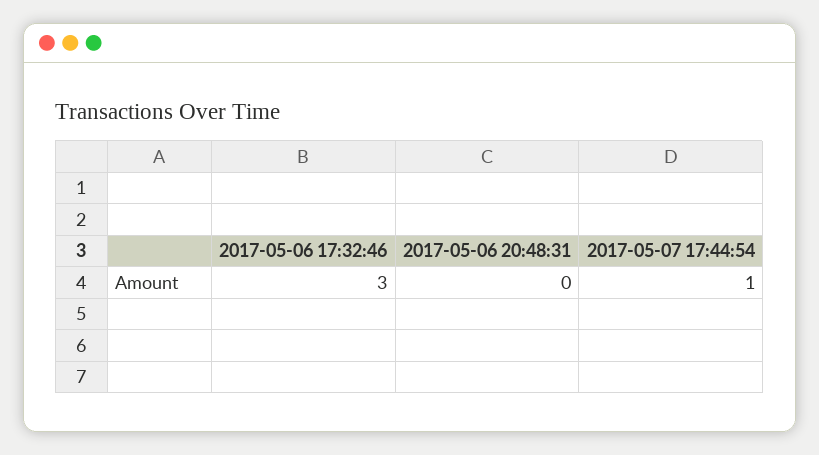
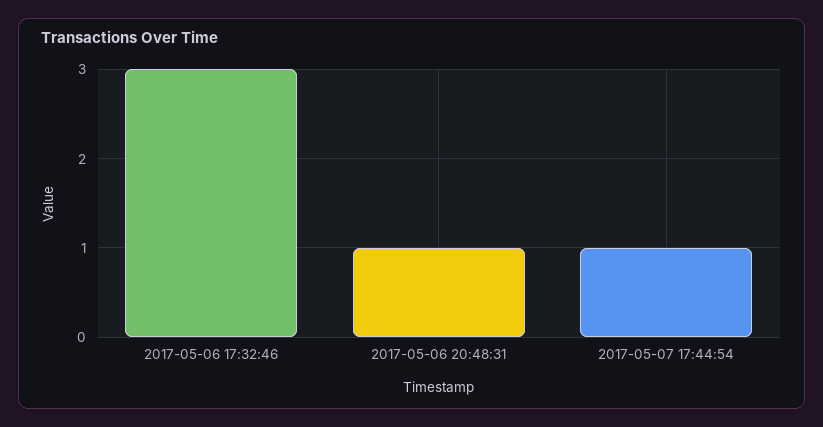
2017-05-06 20:48:31: 0 -> 1

